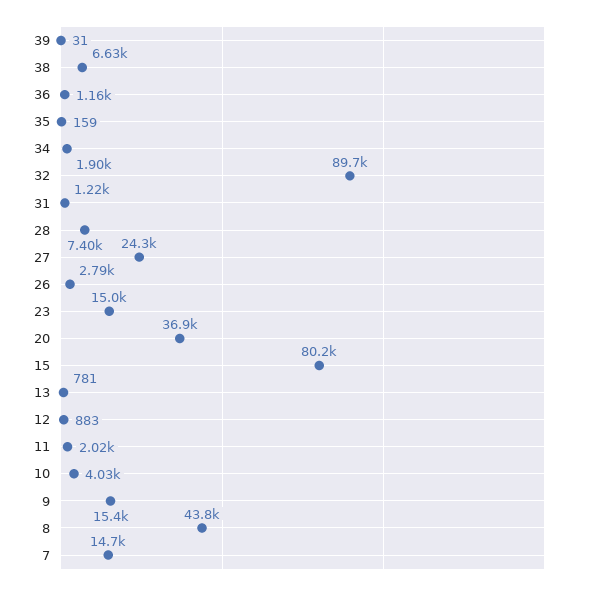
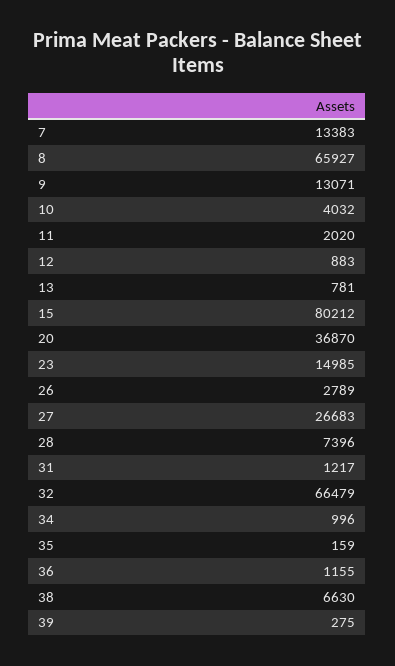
39: 31 -> 275
34: 1900 -> 996
32: 89700 -> 66479
27: 24300 -> 26683
9: 15400 -> 13071
8: 43800 -> 65927
7: 14700 -> 13383

